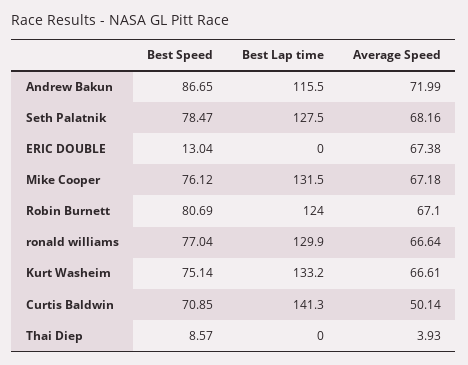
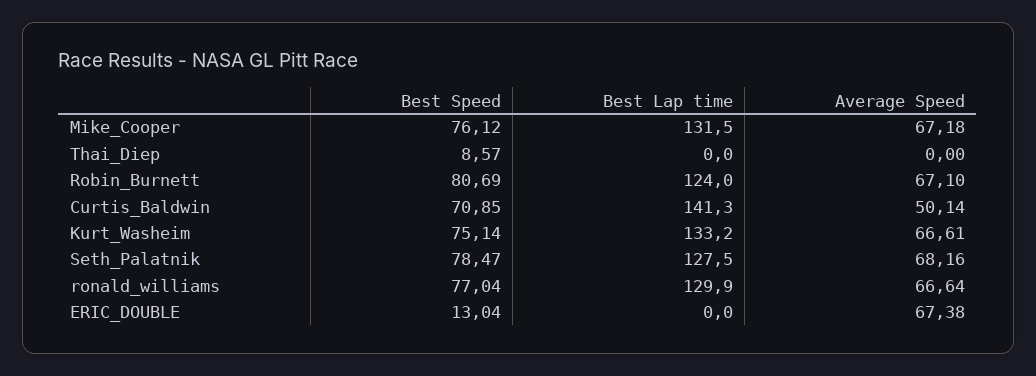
Best Speed, Andrew Bakun: 86.65 -> none
Best Lap time, Andrew Bakun: 115.5 -> none
Average Speed, Andrew Bakun: 71.99 -> none
Average Speed, Thai Diep: 3.93 -> 0

